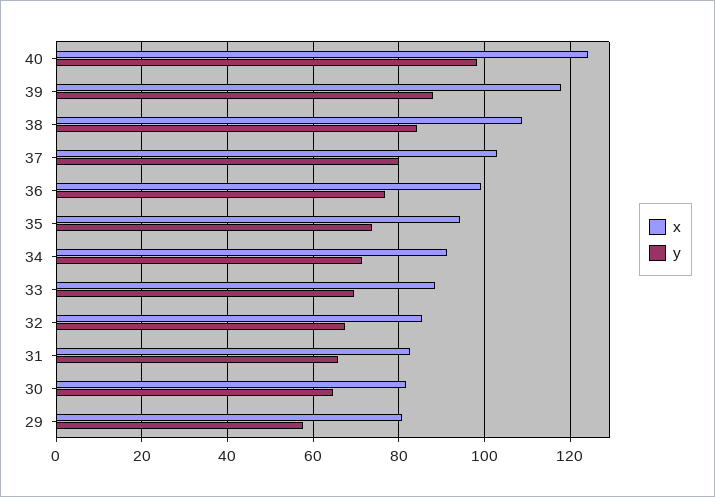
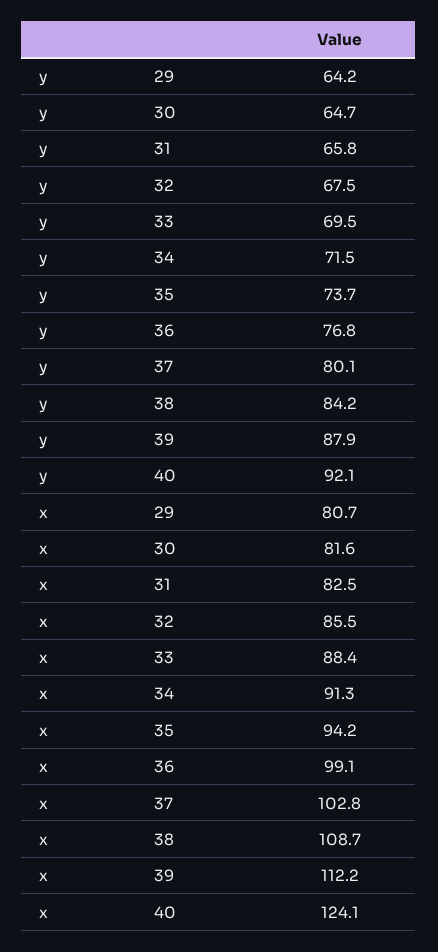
y, 40: 98 -> 92.1
x, 39: 118 -> 112.2
y, 29: 58 -> 64.2

